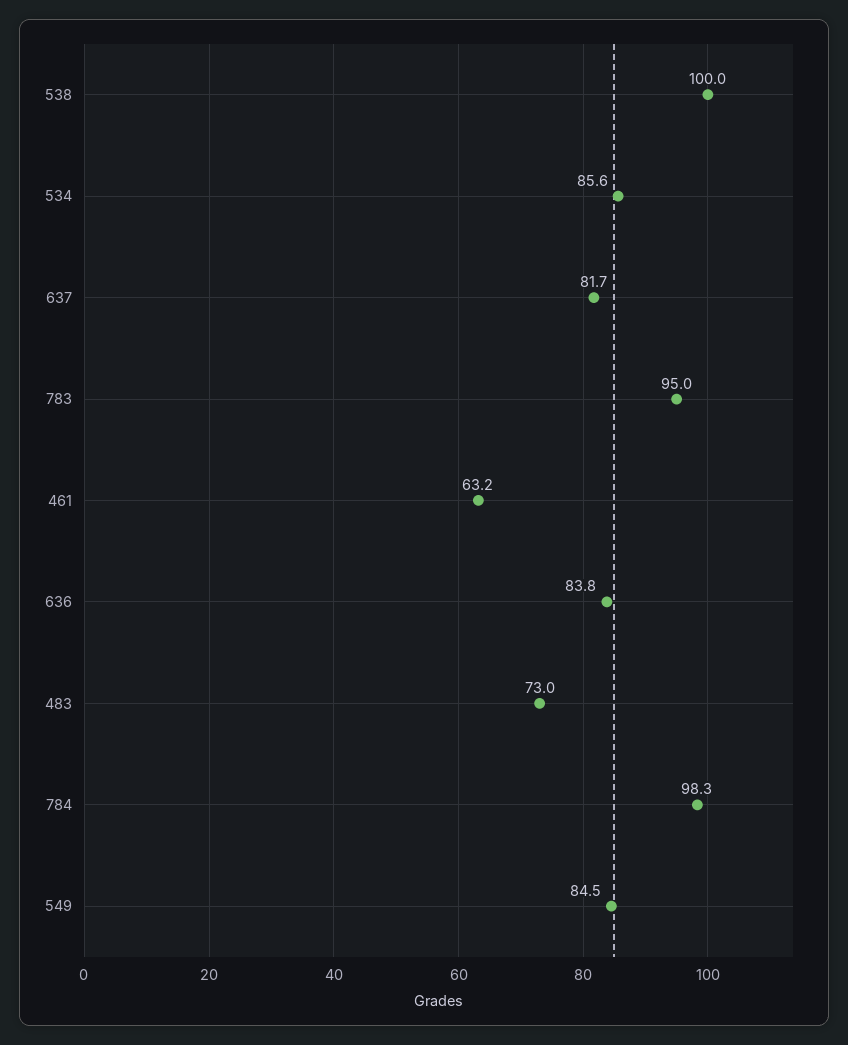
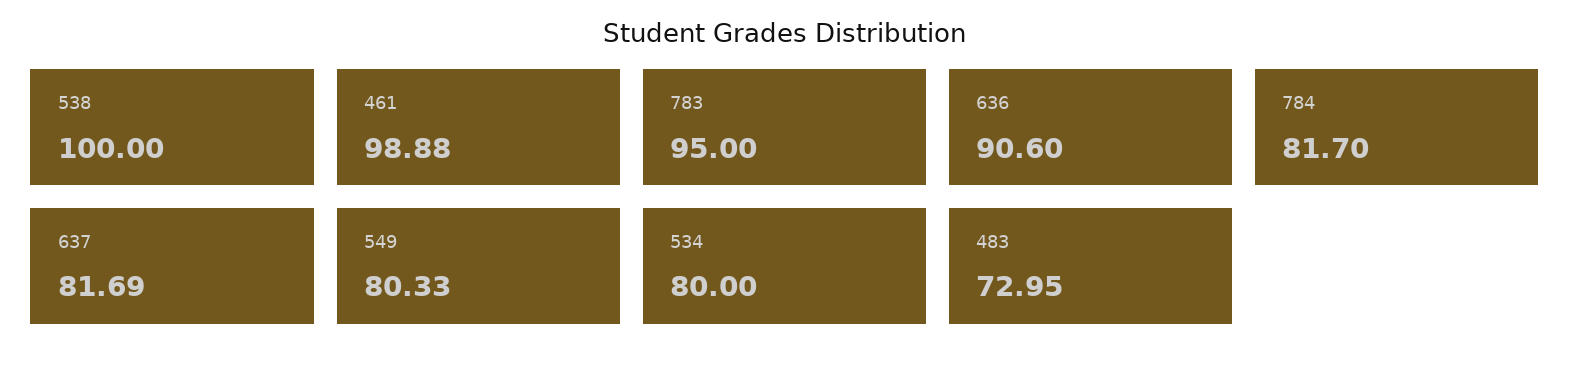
534: 85.6 -> 80
461: 63.2 -> 98.88
636: 83.8 -> 90.6
784: 98.3 -> 81.7
549: 84.5 -> 80.33

